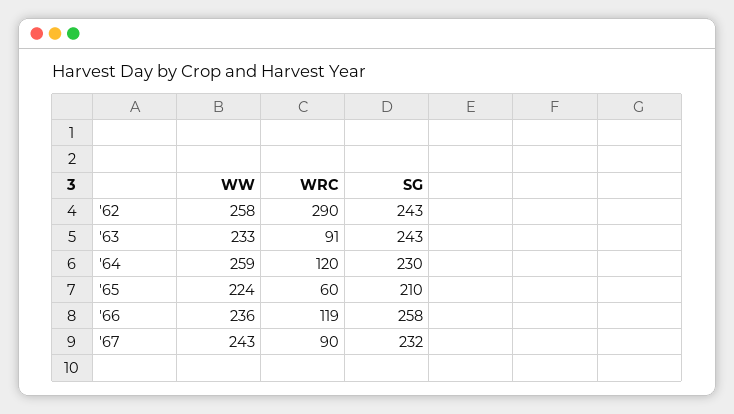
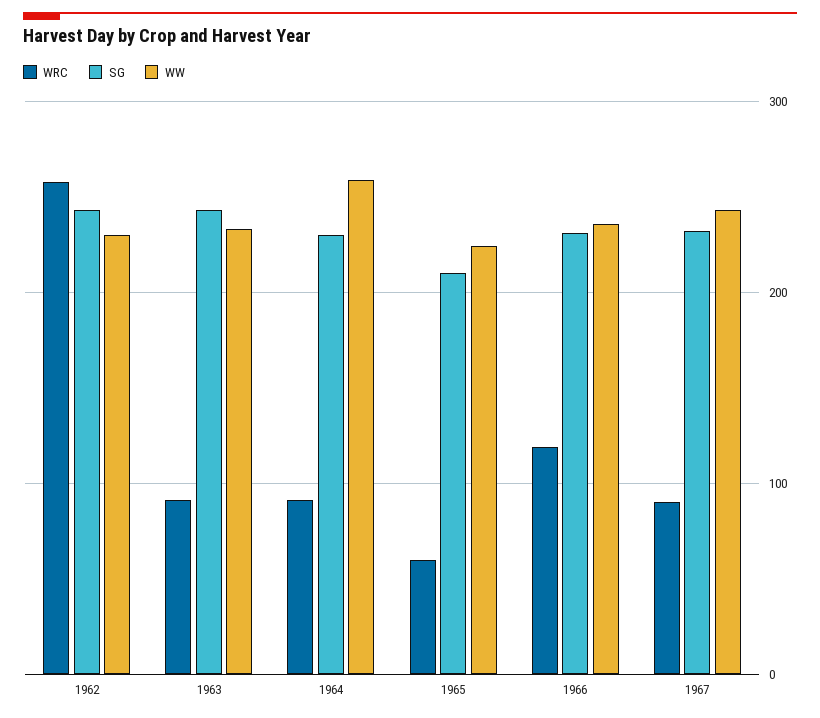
WW, '62: 258 -> 230
WRC, '62: 290 -> 260
WRC, '64: 120 -> 90
SG, '66: 258 -> 230

